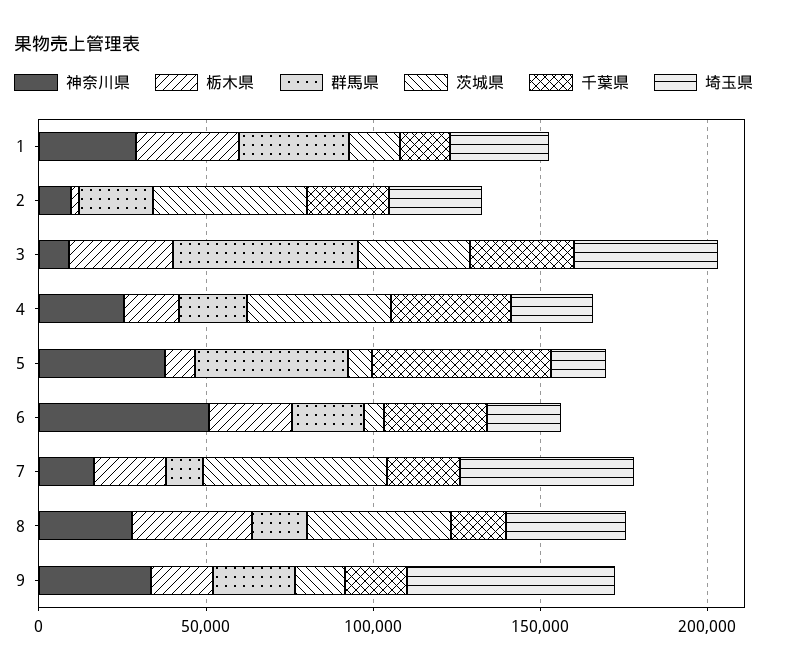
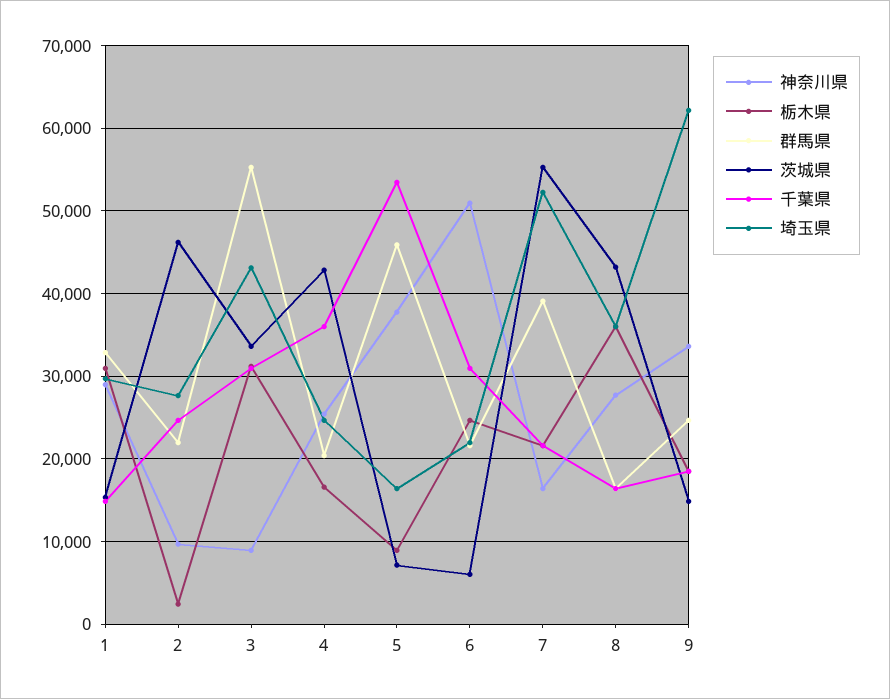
群馬県, 7: 10000 -> 39000

